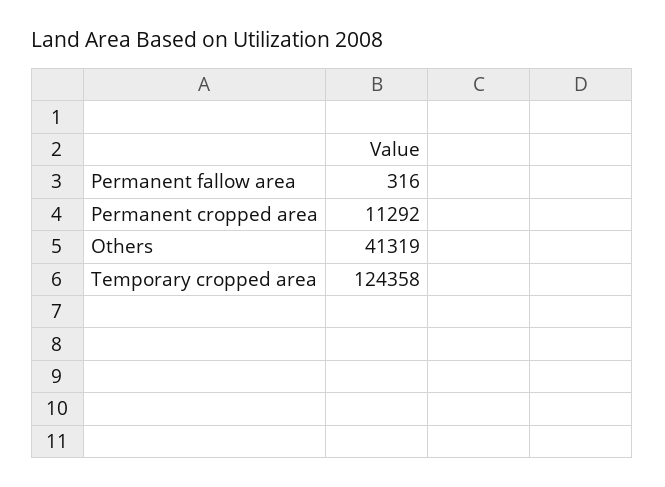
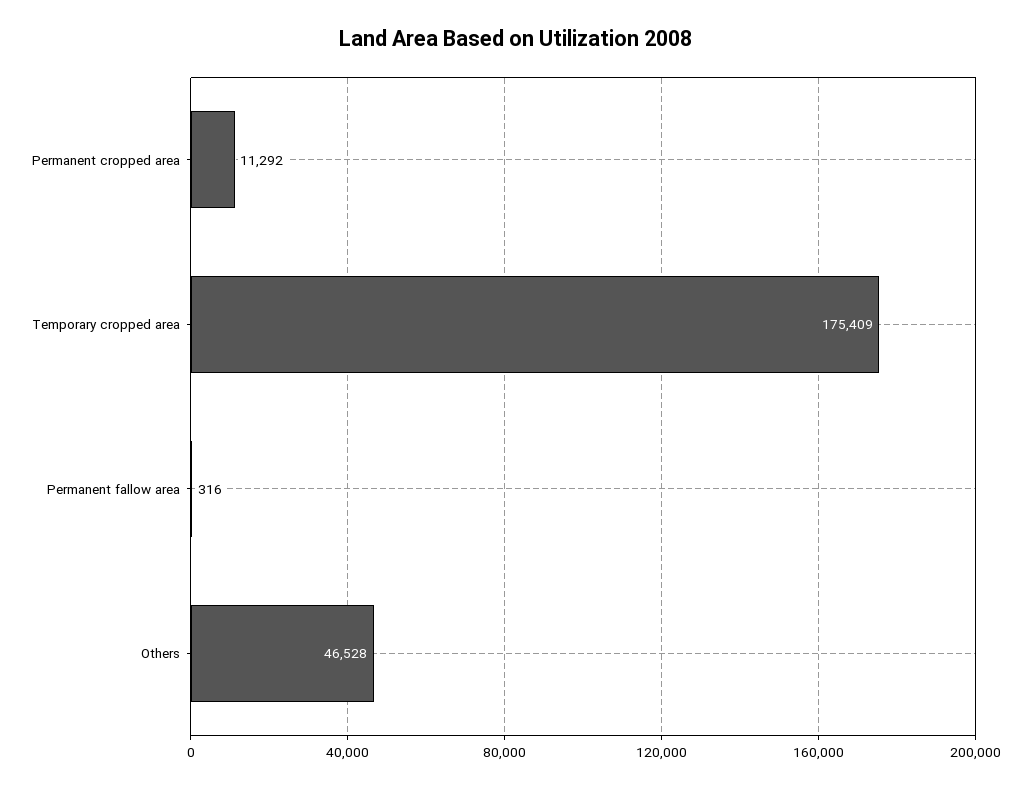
Others: 41319 -> 46528
Temporary cropped area: 124358 -> 175409

